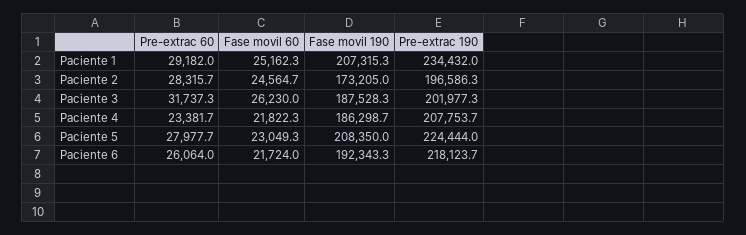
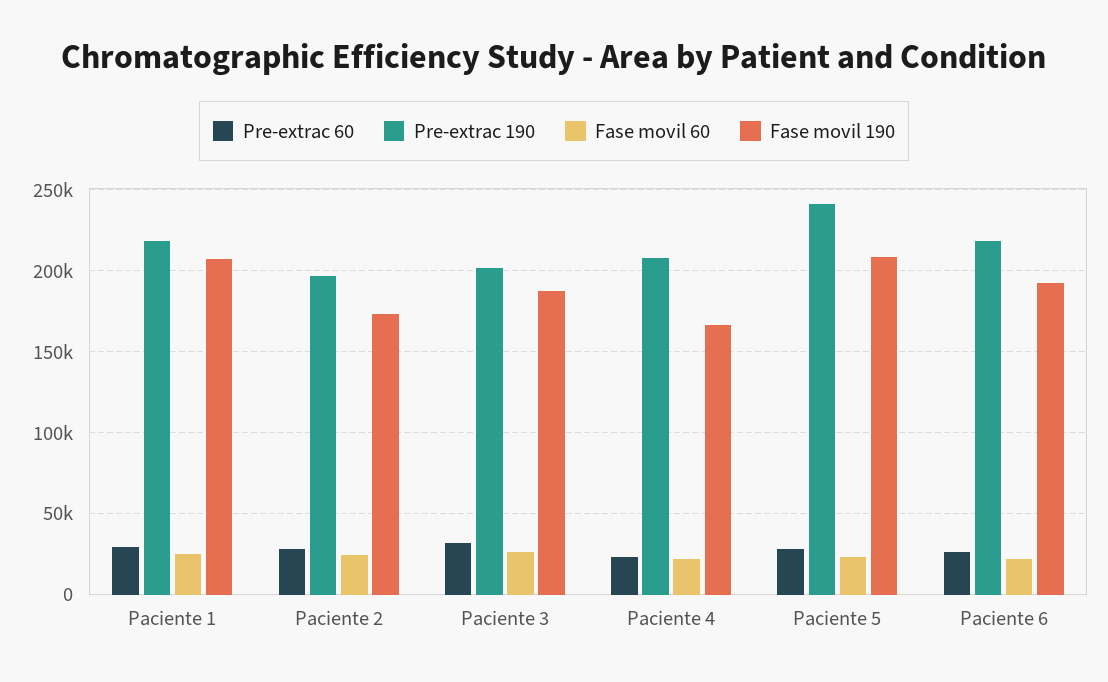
Pre-extrac 190, Paciente 1: 234432 -> 220000
Fase movil 190, Paciente 4: 186298.7 -> 165000
Pre-extrac 190, Paciente 5: 224444 -> 240000

